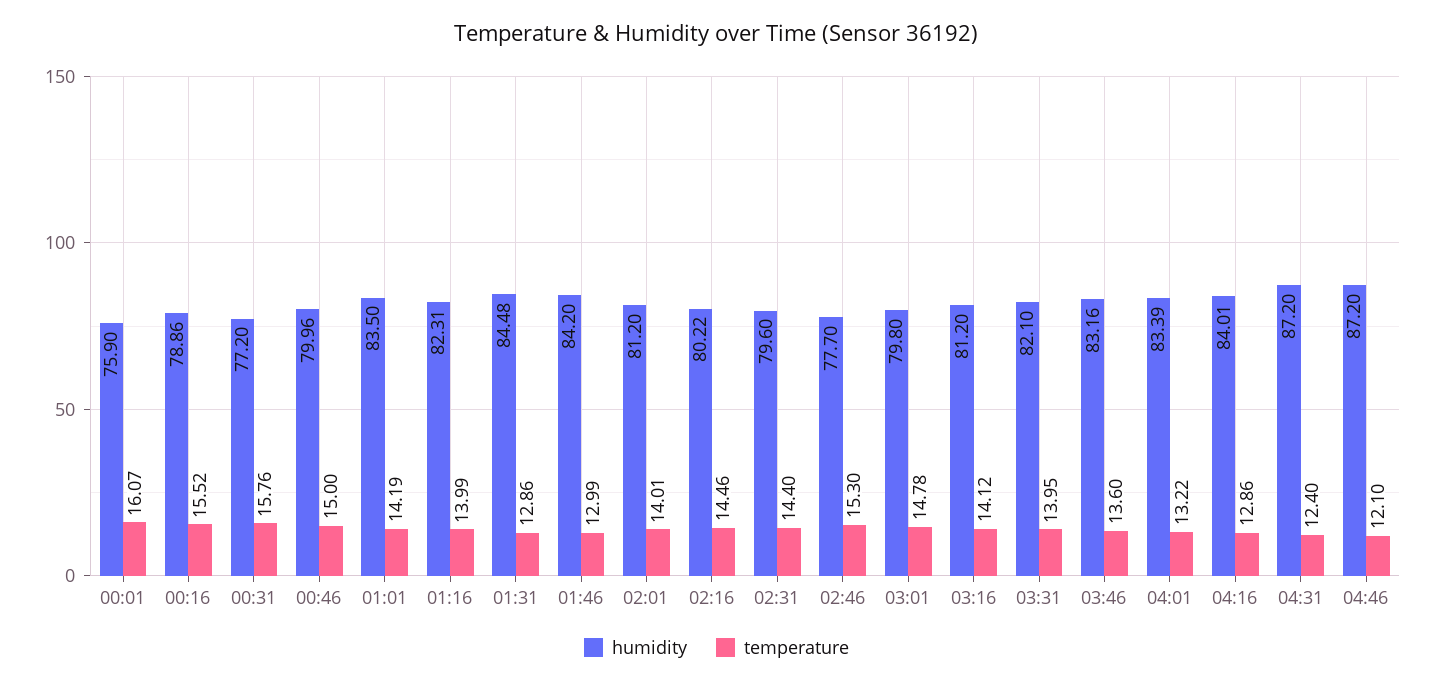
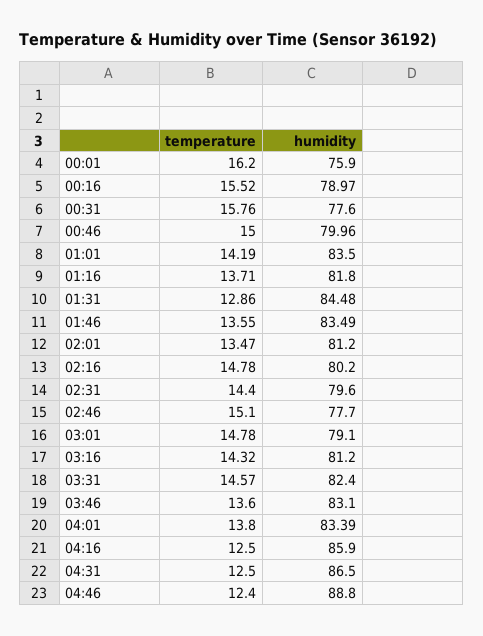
temperature, 00:01: 16.07 -> 16.2
humidity, 00:16: 78.86 -> 78.97
humidity, 00:31: 77.2 -> 77.6
humidity, 01:16: 82.31 -> 81.8
temperature, 01:16: 13.99 -> 13.71
humidity, 01:46: 84.2 -> 83.49
temperature, 01:46: 12.99 -> 13.55
temperature, 02:01: 14.01 -> 13.47
humidity, 02:16: 80.22 -> 80.2
temperature, 02:16: 14.46 -> 14.78
temperature, 02:46: 15.3 -> 15.1
humidity, 03:01: 79.8 -> 79.1
temperature, 03:16: 14.12 -> 14.32
humidity, 03:31: 82.1 -> 82.4
temperature, 03:31: 13.95 -> 14.57
humidity, 03:46: 83.16 -> 83.1
temperature, 04:01: 13.22 -> 13.8
humidity, 04:16: 84.01 -> 85.9
temperature, 04:16: 12.86 -> 12.5
humidity, 04:31: 87.2 -> 86.5
temperature, 04:31: 12.4 -> 12.5
humidity, 04:46: 87.2 -> 88.8
temperature, 04:46: 12.1 -> 12.4

